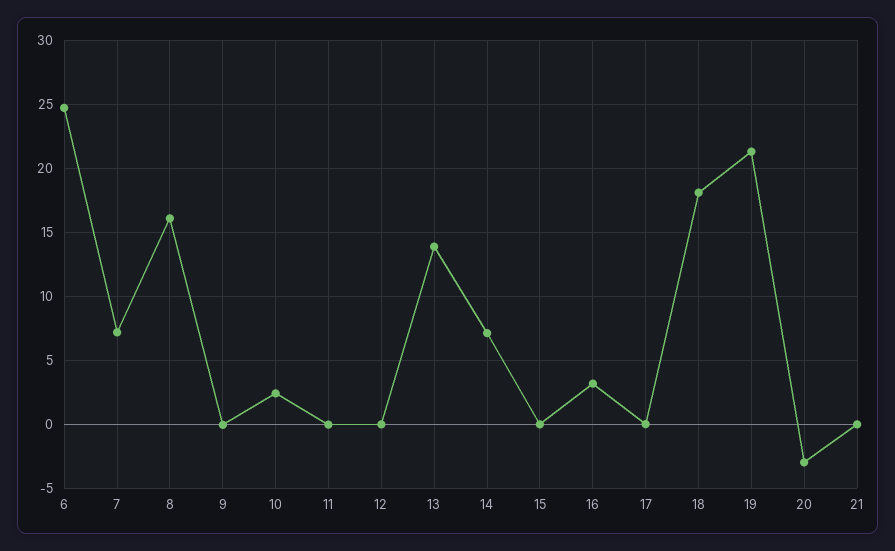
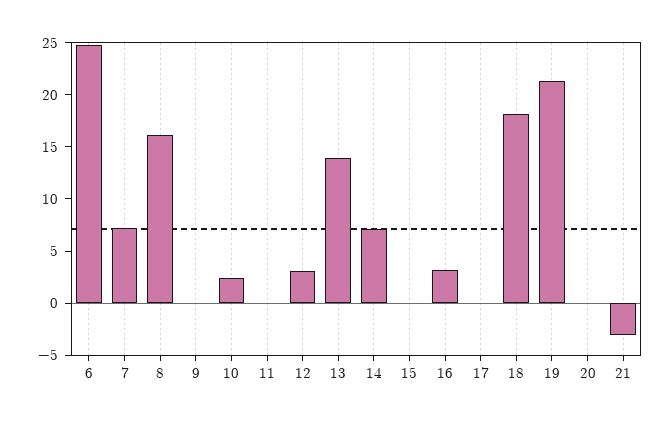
12: 0 -> 3
20: -3 -> 0
21: 0 -> -3

